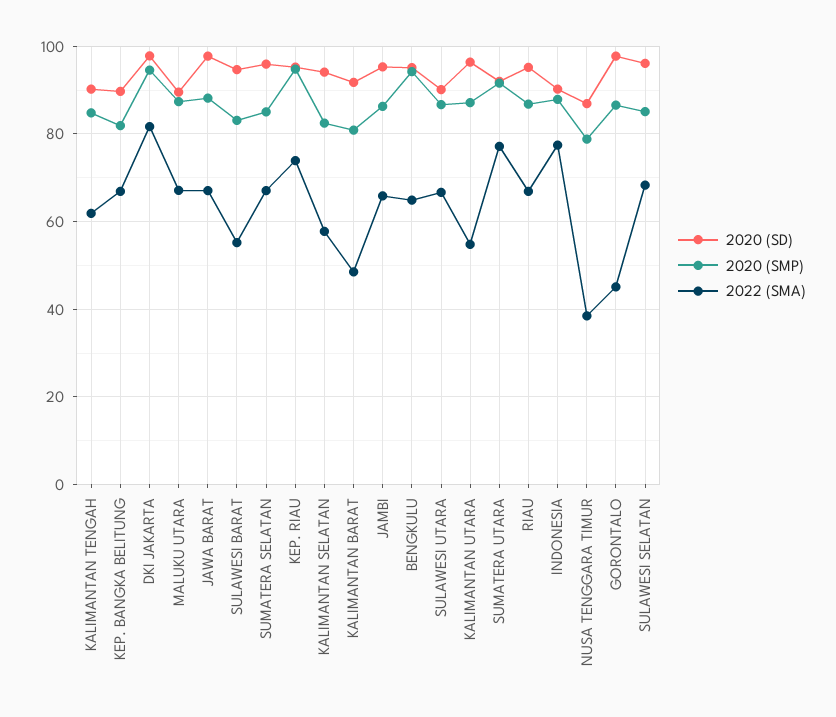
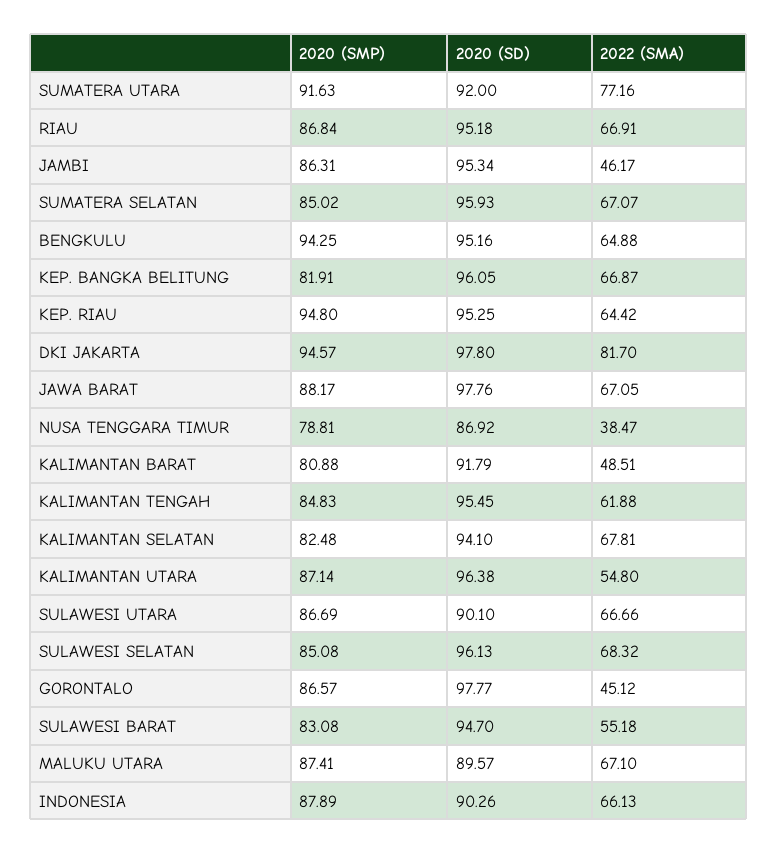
2020 (SD), KALIMANTAN TENGAH: 90 -> 95.45
2020 (SD), KEP. BANGKA BELITUNG: 90 -> 96.05
2022 (SMA), KEP. RIAU: 74 -> 64.42
2022 (SMA), KALIMANTAN SELATAN: 58 -> 67.81
2022 (SMA), JAMBI: 66 -> 46.17
2022 (SMA), INDONESIA: 78 -> 66.13

